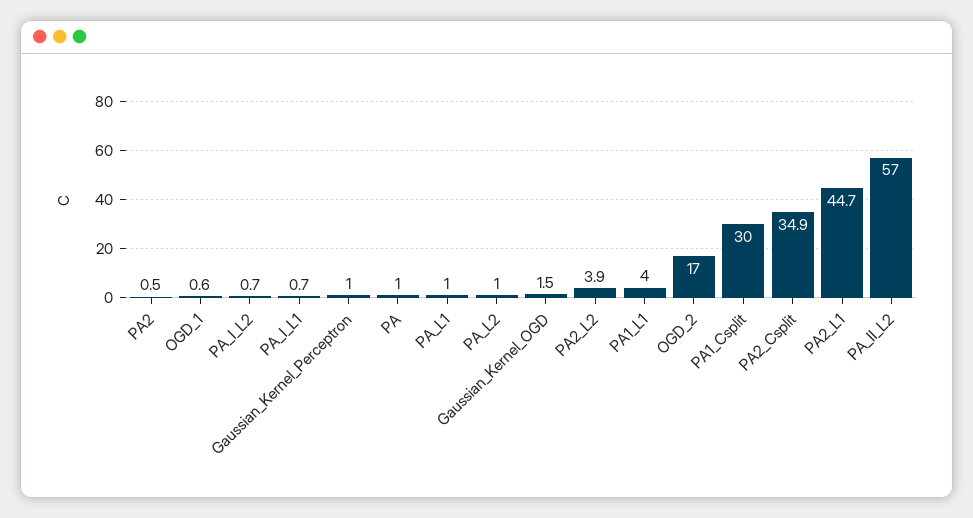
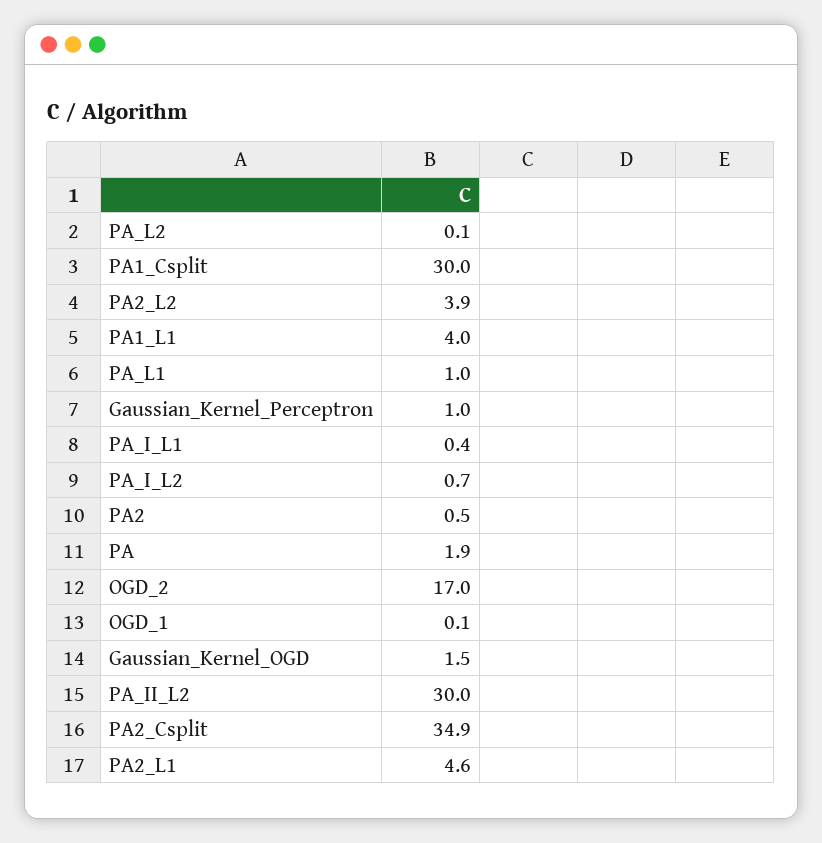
OGD_1: 0.6 -> 0.1
PA_I_L1: 0.7 -> 0.4
PA: 1 -> 1.9
PA_L2: 1 -> 0.1
PA2_L1: 44.7 -> 4.6
PA_II_L2: 57 -> 30

